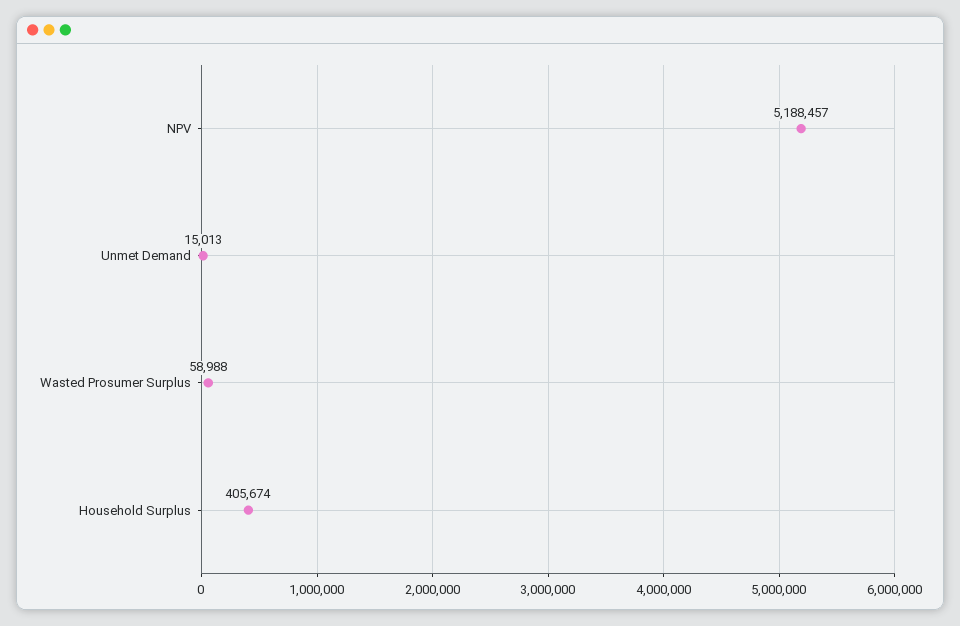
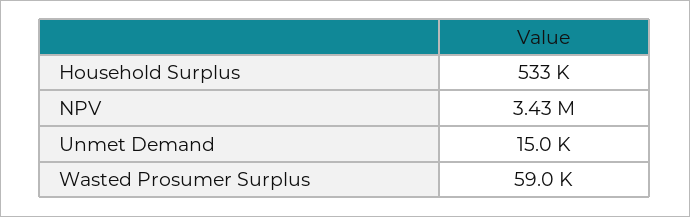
NPV: 5188457 -> 3430000
Household Surplus: 405674 -> 533000

